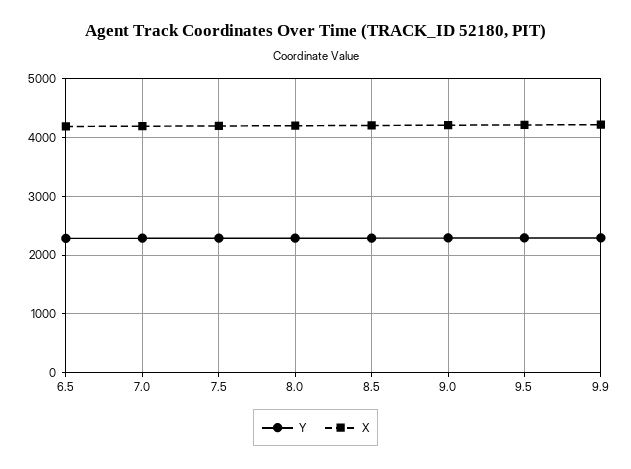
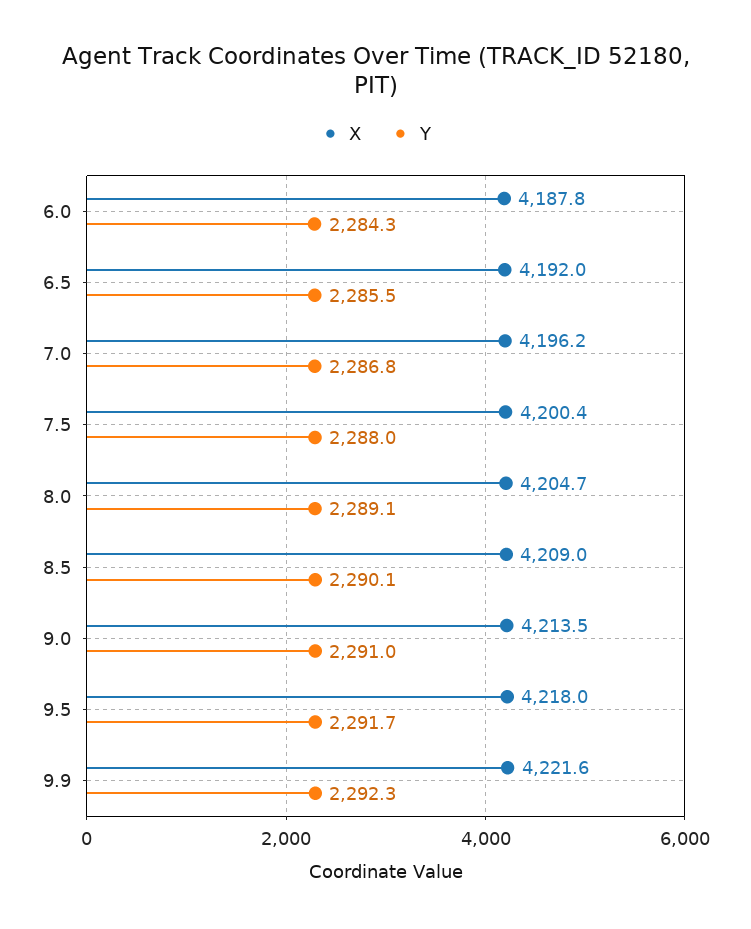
X, 6.0: none -> 4187.8
Y, 6.0: none -> 2284.3

